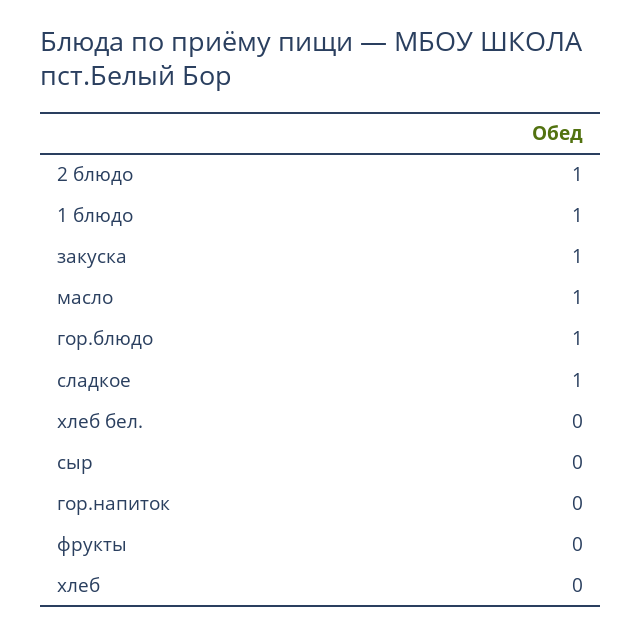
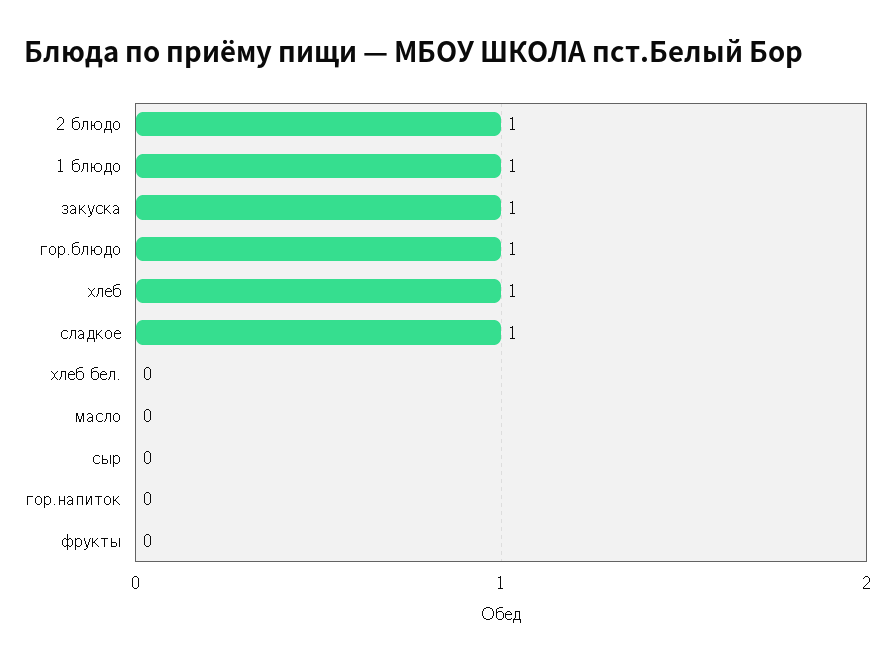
масло: 1 -> 0
хлеб: 0 -> 1

